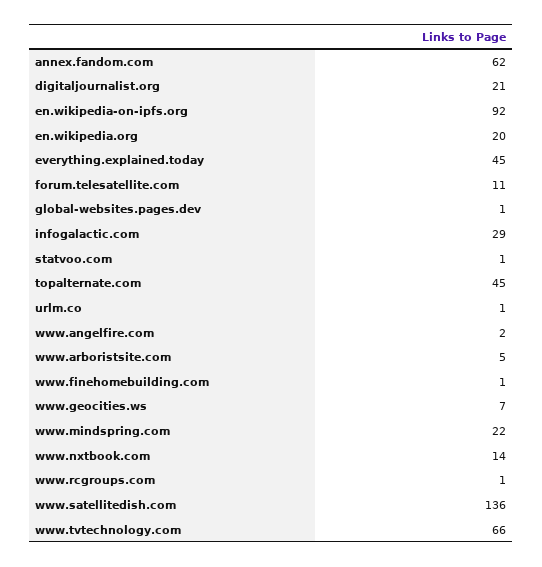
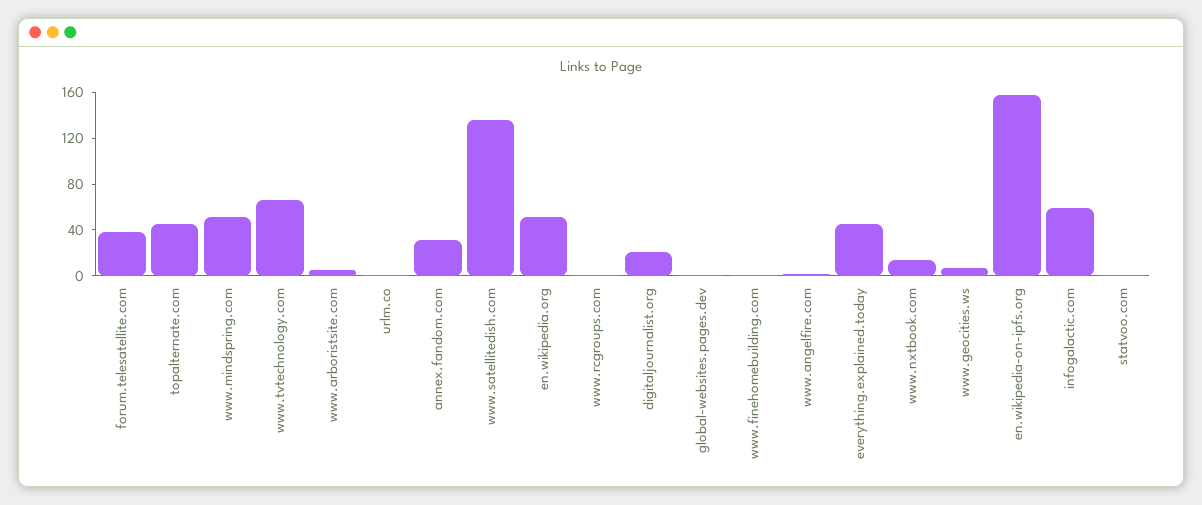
annex.fandom.com: 62 -> 30
en.wikipedia-on-ipfs.org: 92 -> 160
en.wikipedia.org: 20 -> 50
forum.telesatellite.com: 11 -> 40
infogalactic.com: 29 -> 60
www.mindspring.com: 22 -> 50

